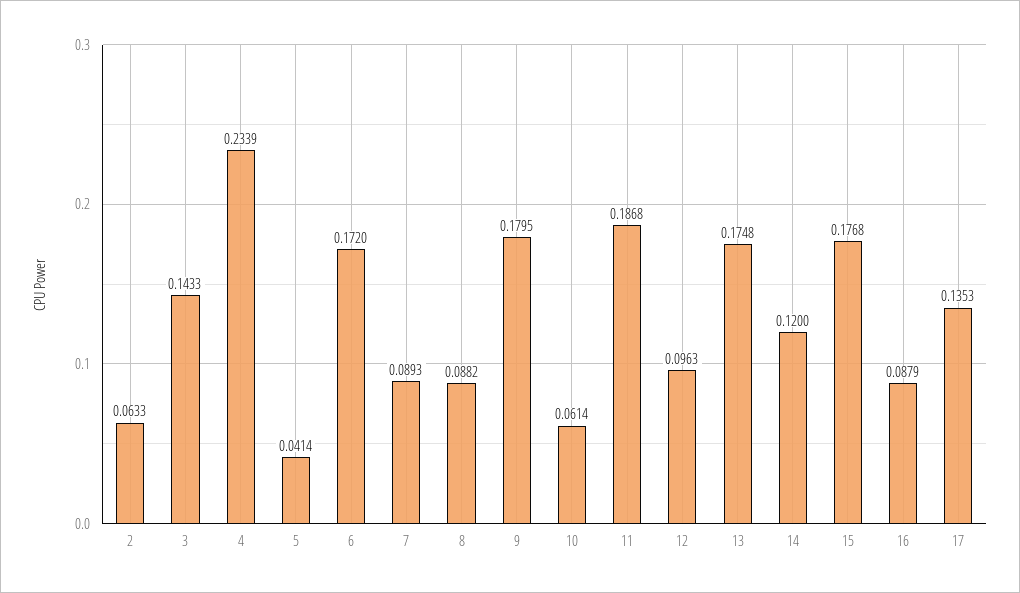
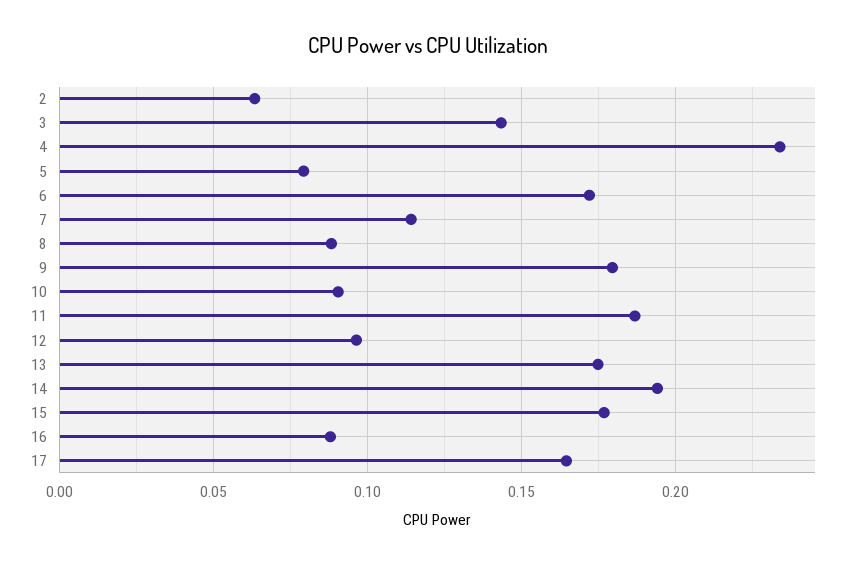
5: 0.0414 -> 0.08
7: 0.0893 -> 0.115
10: 0.0614 -> 0.09
14: 0.12 -> 0.195
17: 0.1353 -> 0.165

